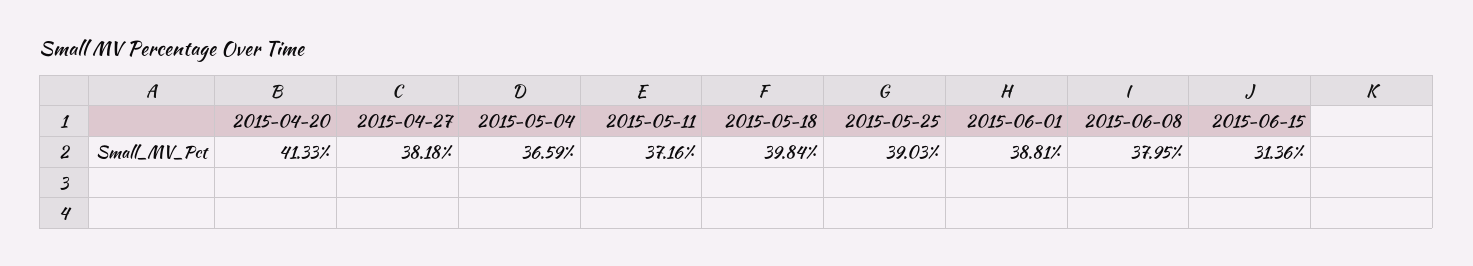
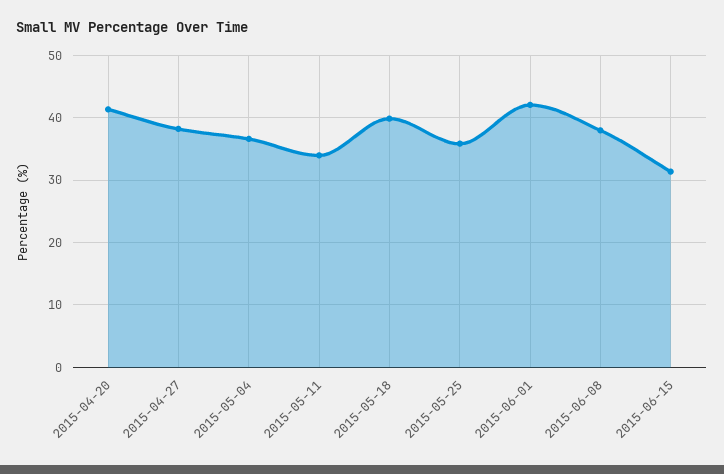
2015-05-11: 37.16 -> 34
2015-05-25: 39.03 -> 36
2015-06-01: 38.81 -> 42

